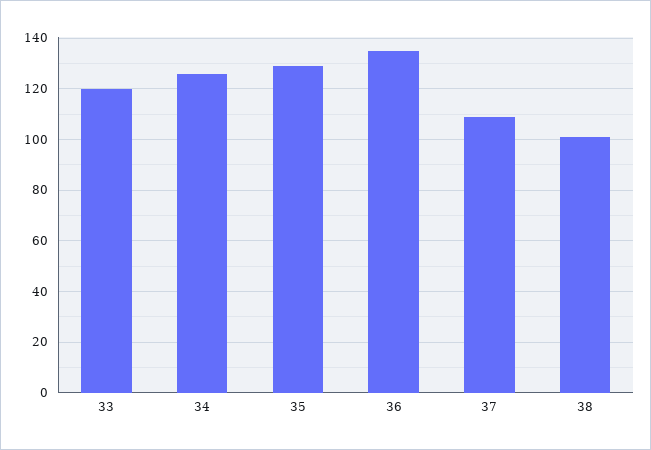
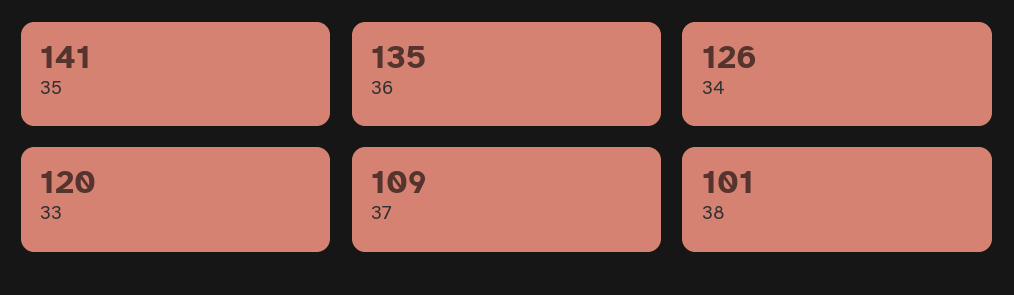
35: 130 -> 141

